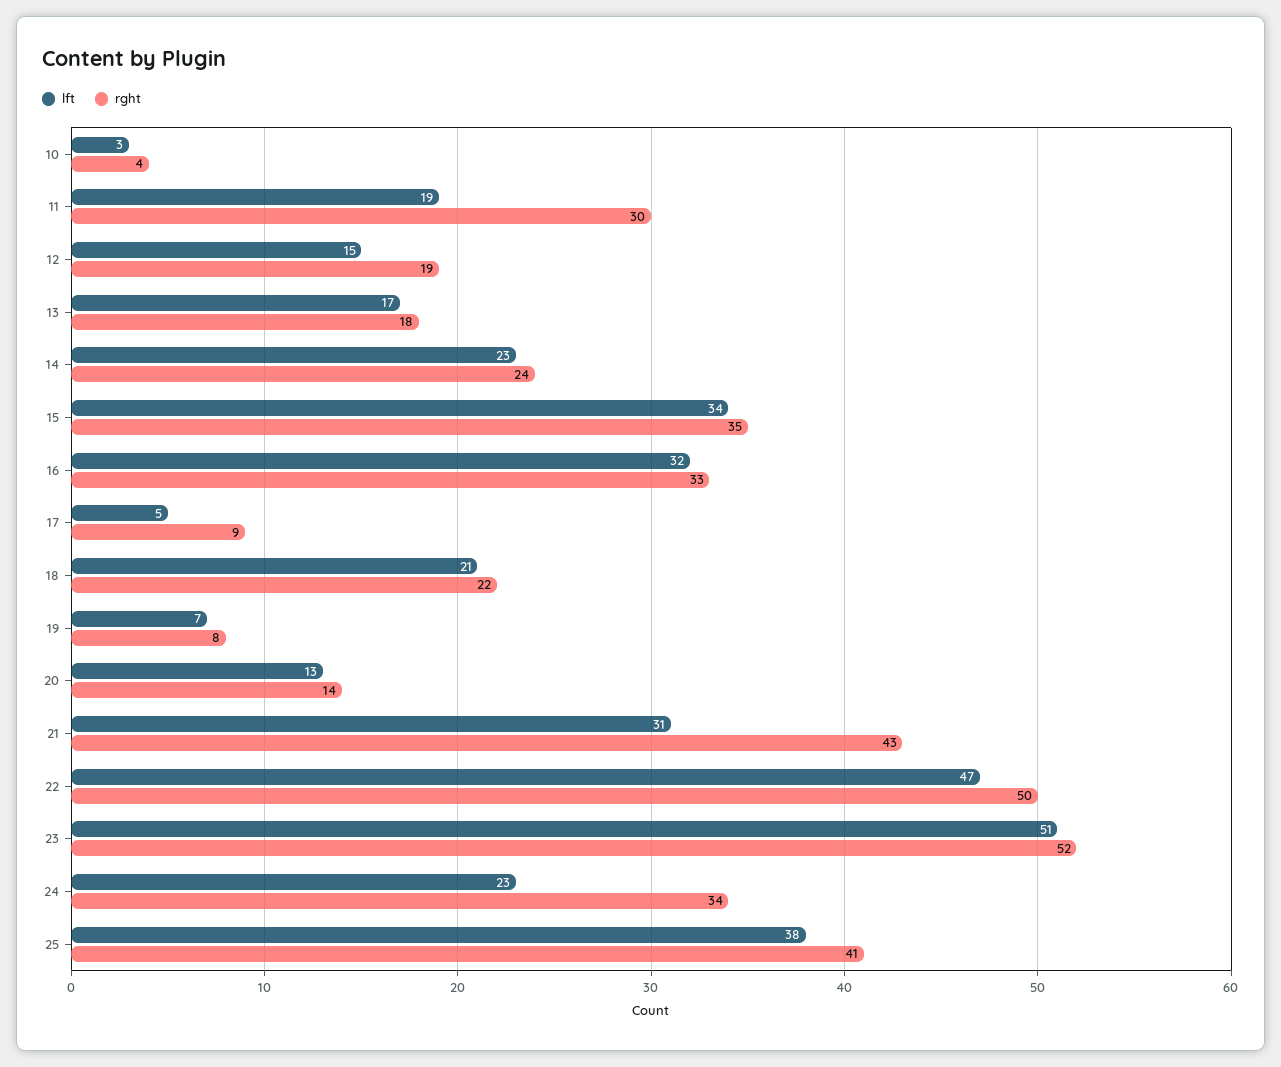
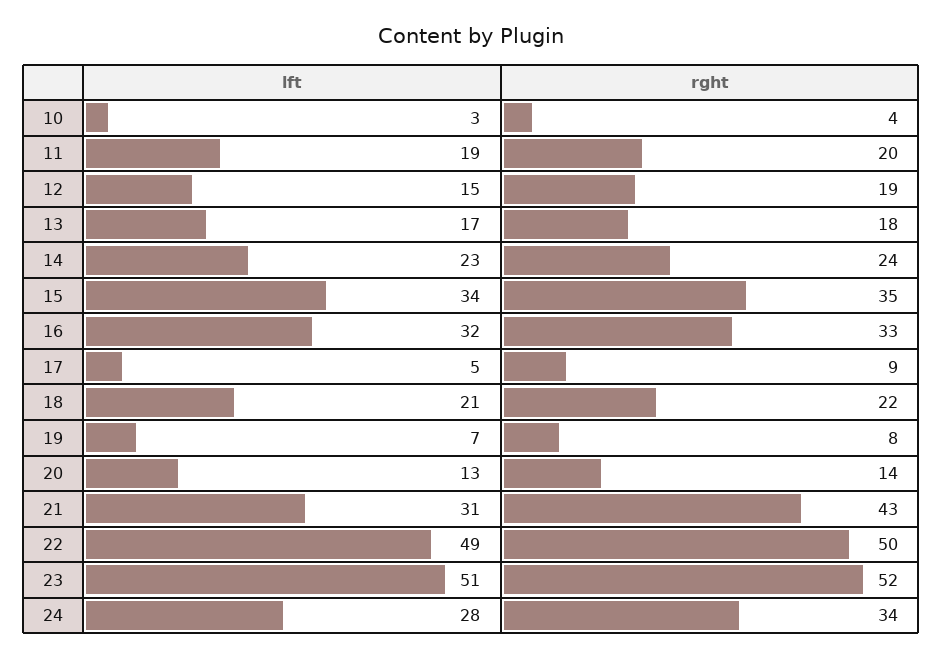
rght, 11: 30 -> 20
lft, 22: 47 -> 49
lft, 24: 23 -> 28
lft, 25: 38 -> none
rght, 25: 41 -> none

